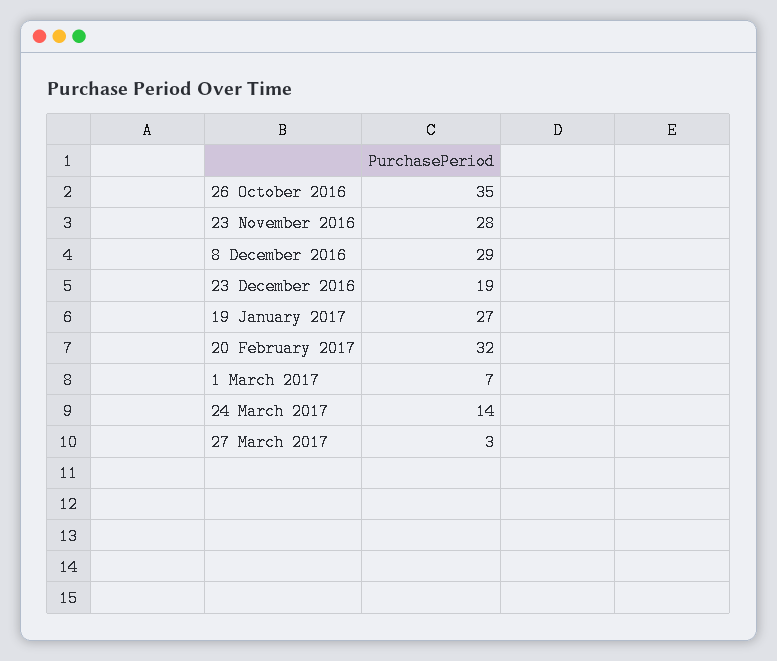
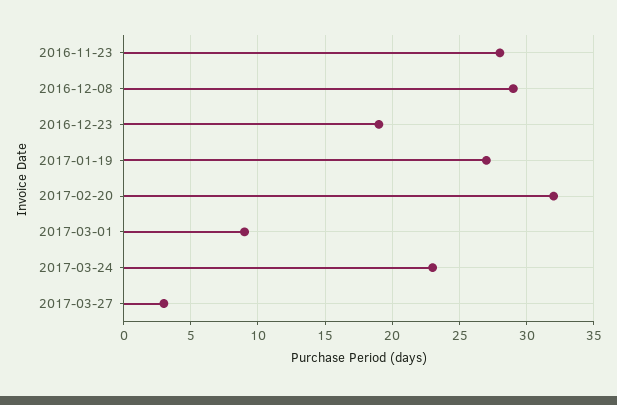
26 October 2016: 35 -> none
1 March 2017: 7 -> 9
24 March 2017: 14 -> 23

